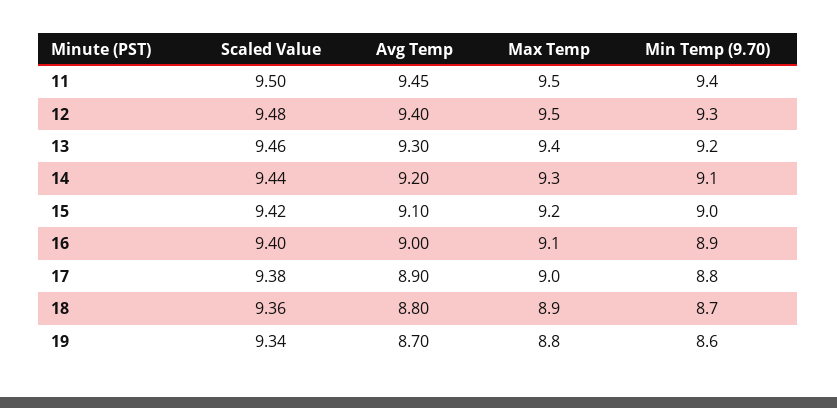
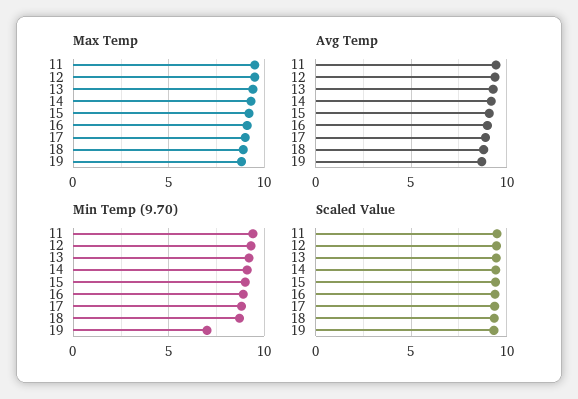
Min Temp (9.70), 19: 8.6 -> 7

